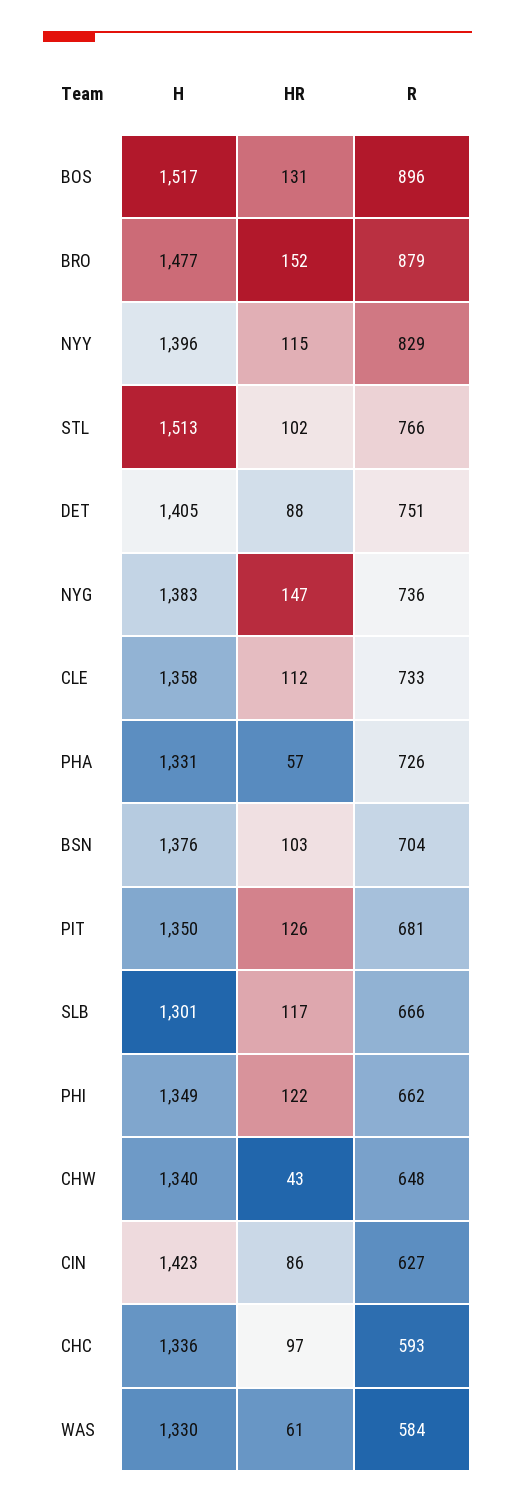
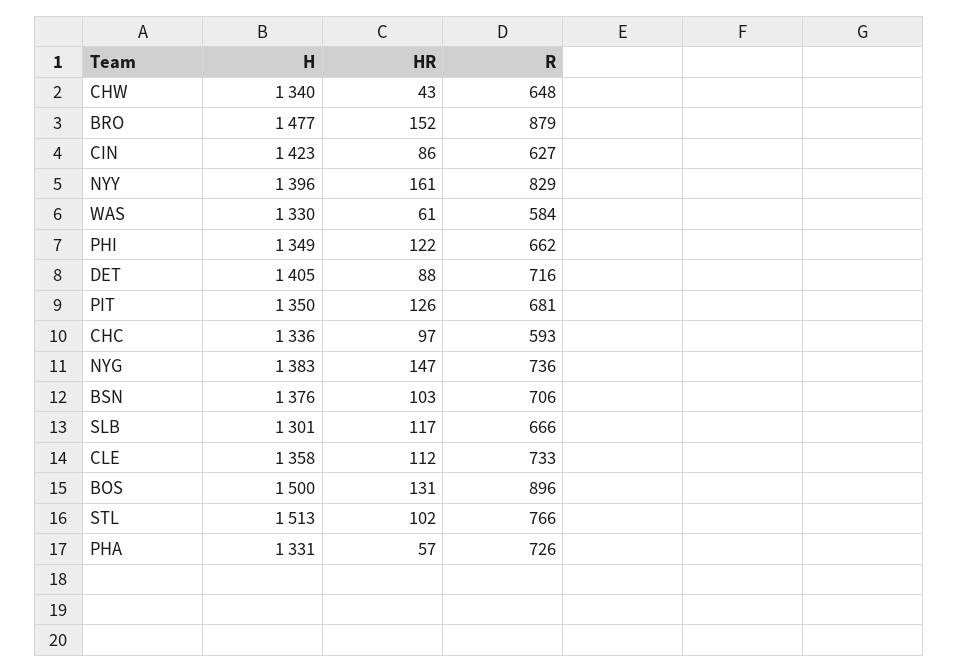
H, BOS: 1517 -> 1500
HR, NYY: 115 -> 161
R, DET: 751 -> 716
R, BSN: 704 -> 706

